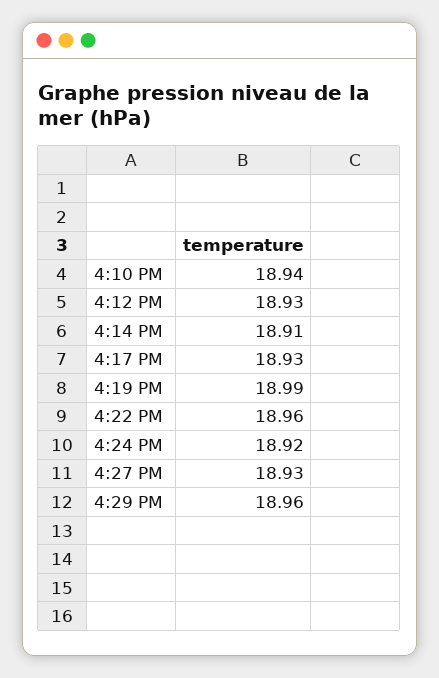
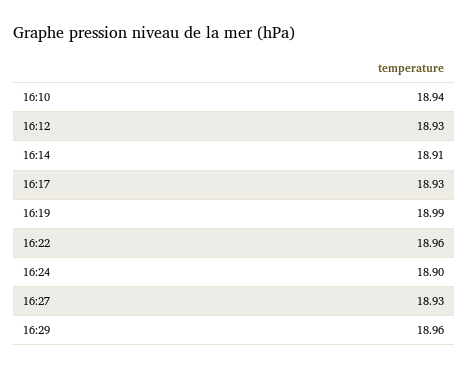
4:24 PM: 18.92 -> 18.9

